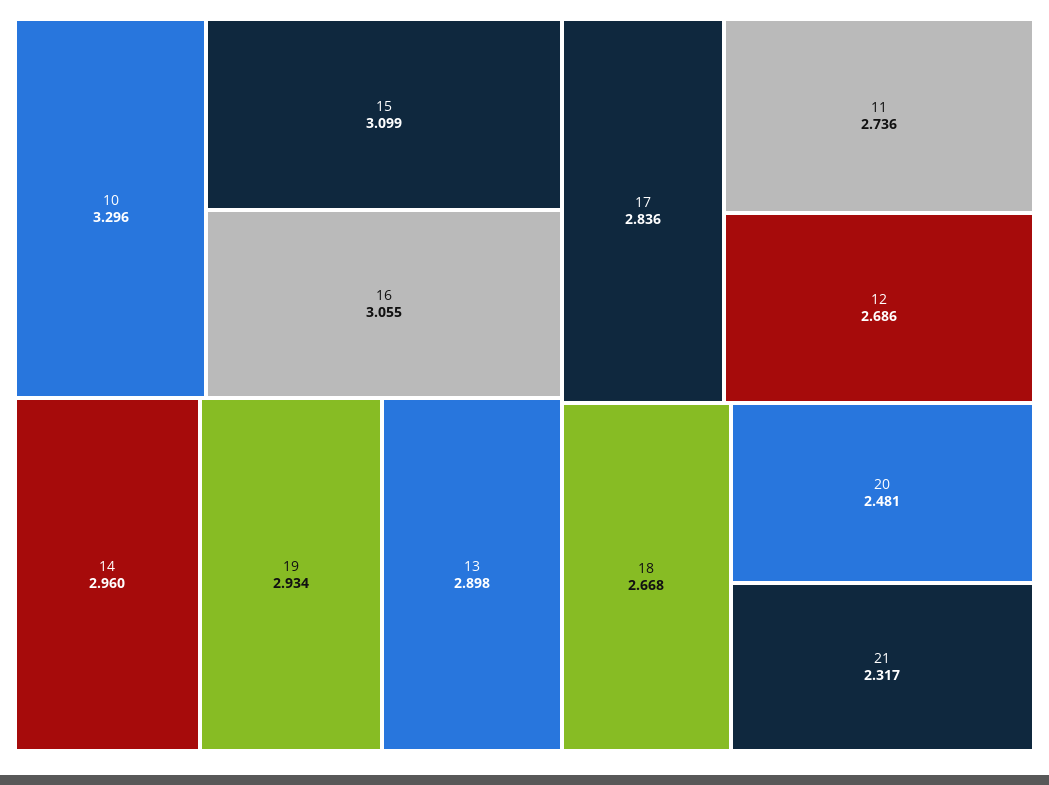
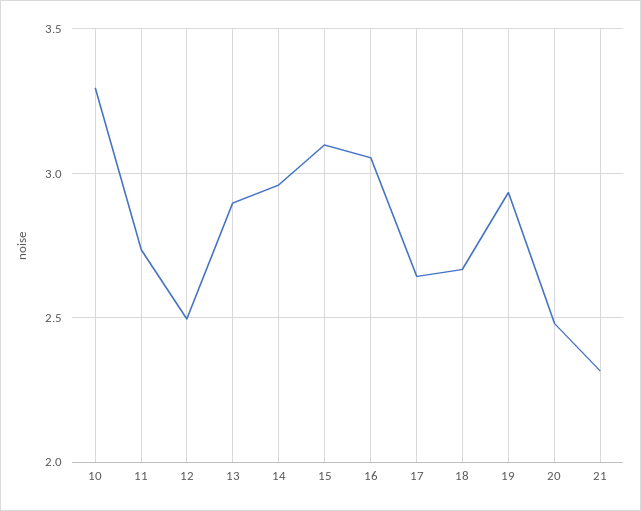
17: 2.836 -> 2.65
12: 2.686 -> 2.5

